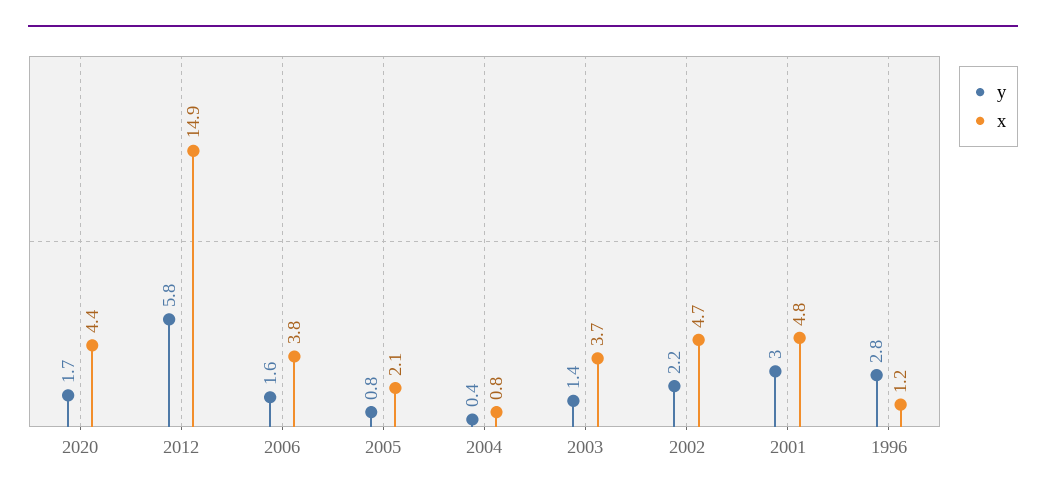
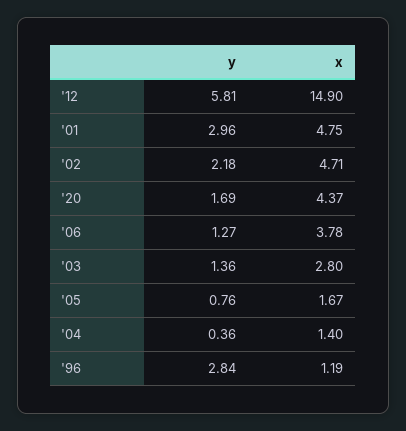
y, 2006: 1.6 -> 1.27
x, 2005: 2.1 -> 1.67
x, 2004: 0.8 -> 1.4
x, 2003: 3.7 -> 2.8

